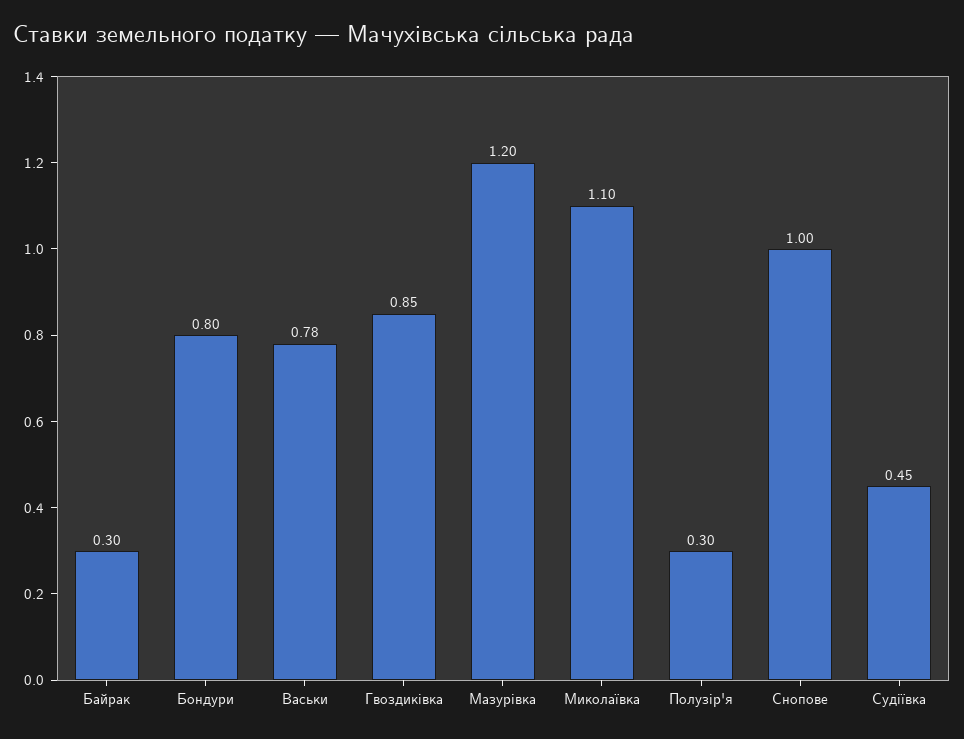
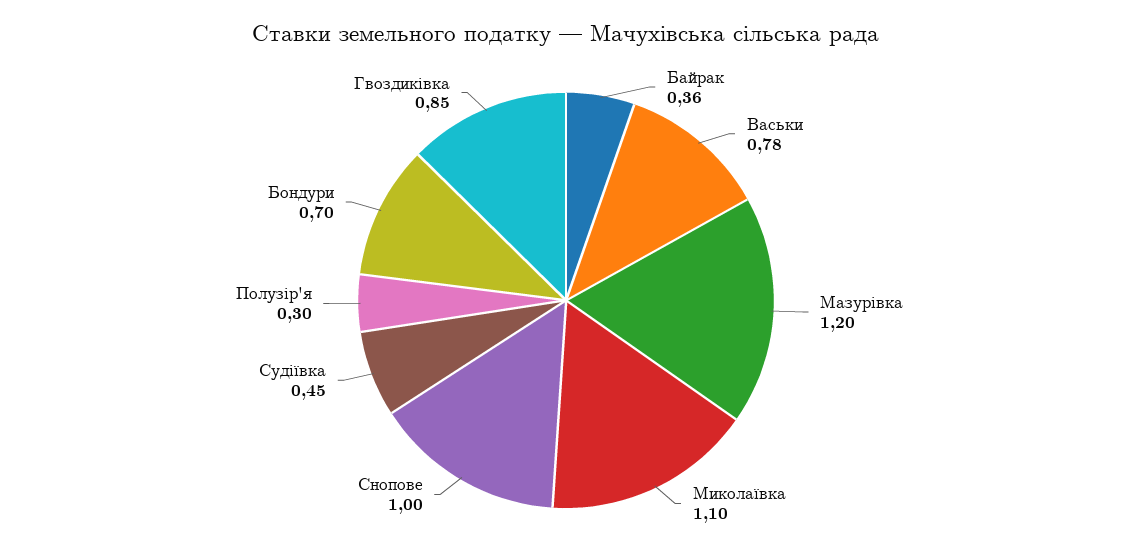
Байрак: 0.3 -> 0.36
Бондури: 0.8 -> 0.7

